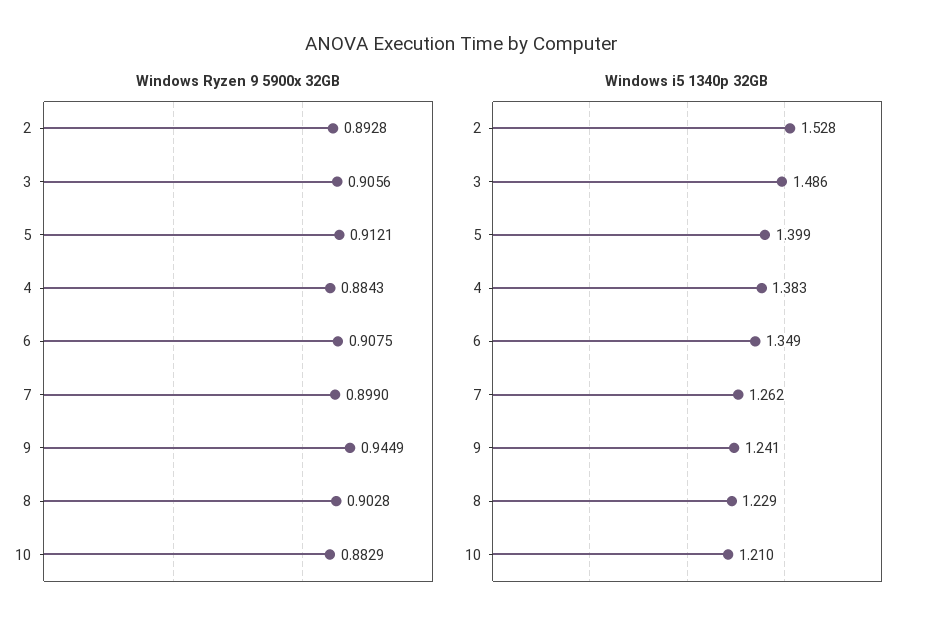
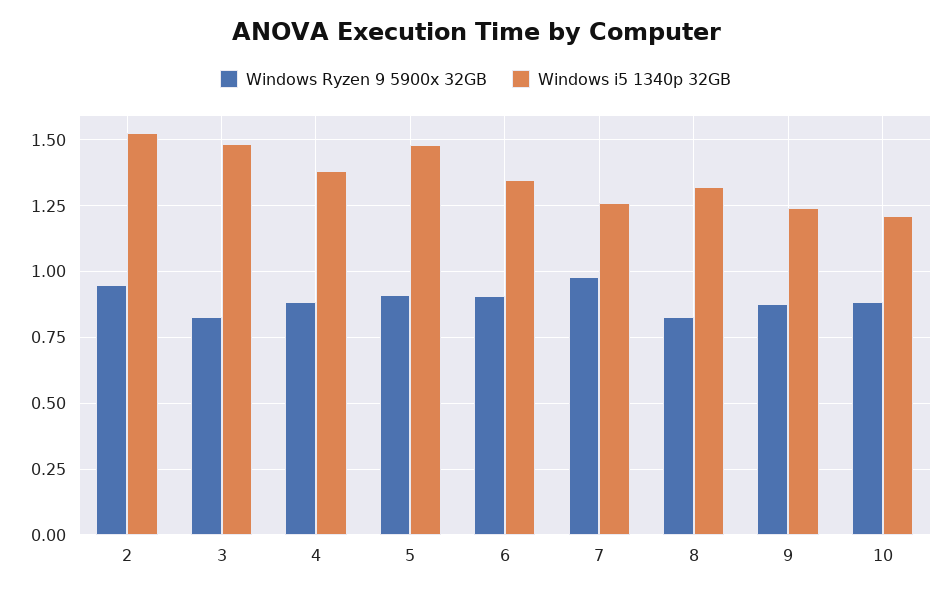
Windows Ryzen 9 5900x 32GB, 2: 0.8928 -> 0.95
Windows Ryzen 9 5900x 32GB, 3: 0.9056 -> 0.825
Windows Ryzen 9 5900x 32GB, 7: 0.899 -> 0.975
Windows Ryzen 9 5900x 32GB, 9: 0.9449 -> 0.875
Windows Ryzen 9 5900x 32GB, 8: 0.9028 -> 0.825
Windows i5 1340p 32GB, 5: 1.399 -> 1.475
Windows i5 1340p 32GB, 8: 1.229 -> 1.325

